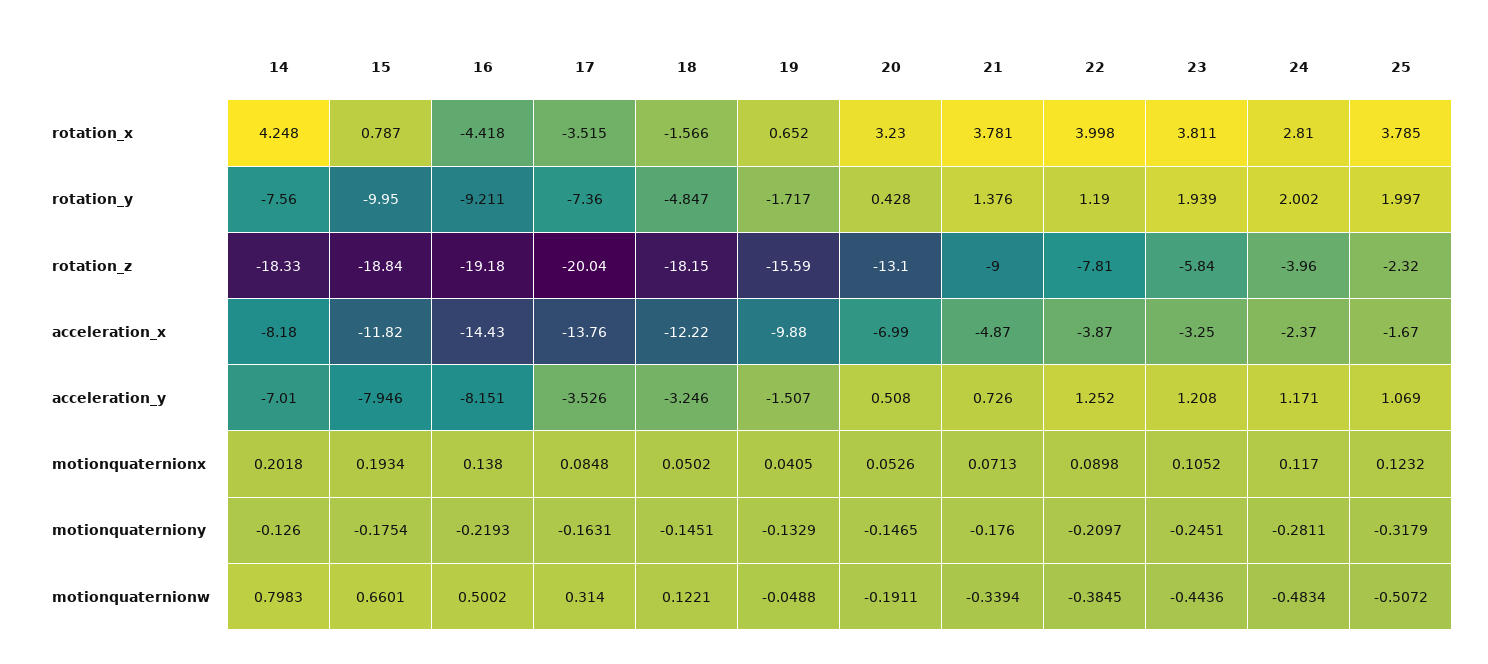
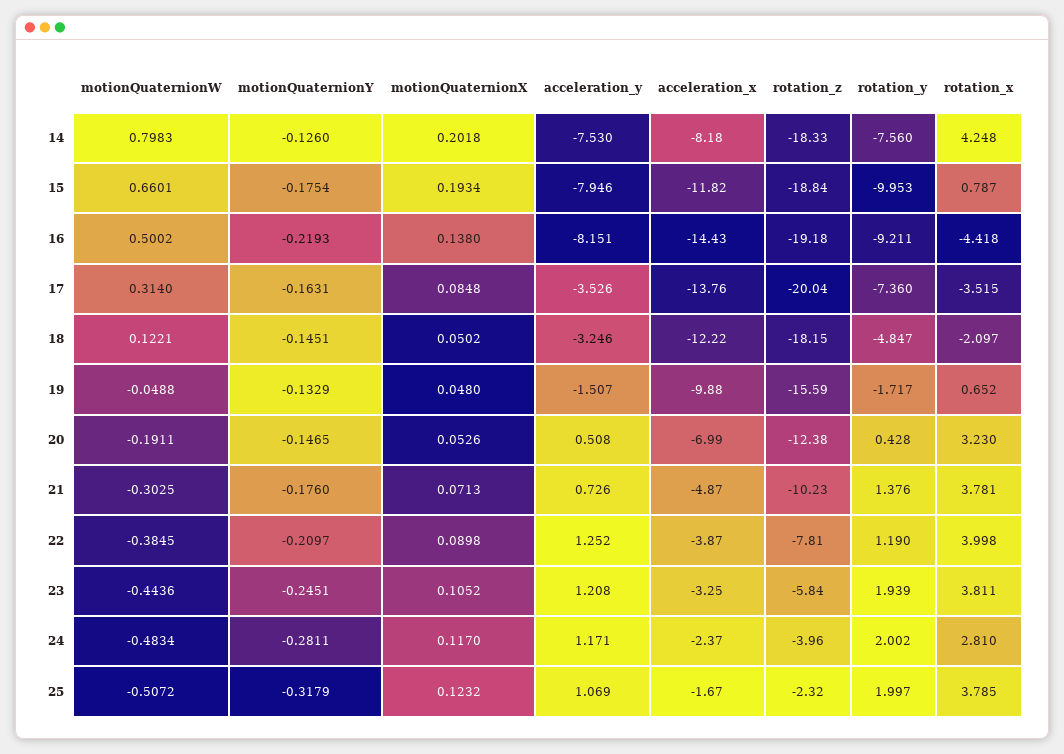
18, rotation_x: -1.566 -> -2.097
15, rotation_y: -9.95 -> -9.953
20, rotation_z: -13.1 -> -12.38
21, rotation_z: -9 -> -10.23
14, acceleration_y: -7.01 -> -7.53
19, motionquaternionx: 0.0405 -> 0.048
21, motionquaternionw: -0.3394 -> -0.3025

